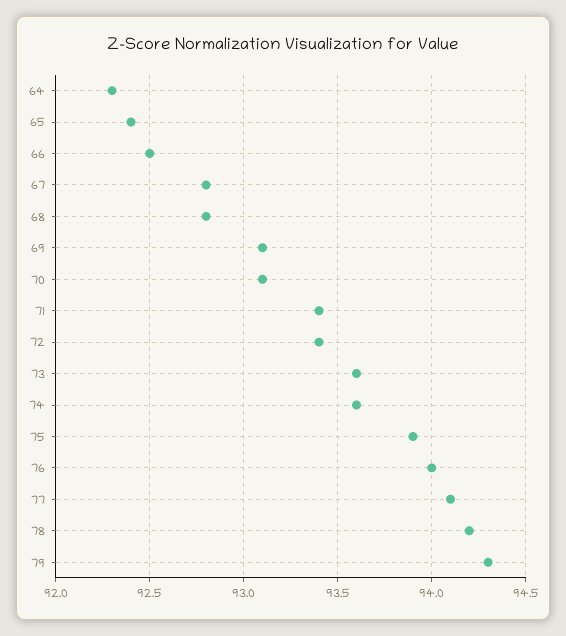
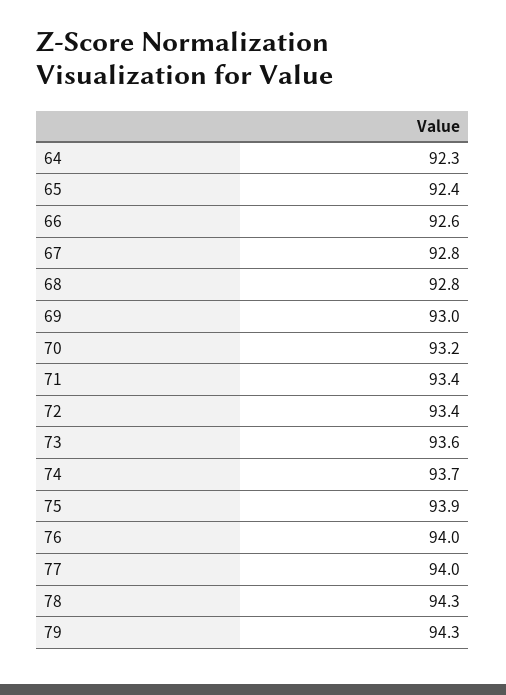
66: 92.5 -> 92.6
69: 93.1 -> 93
70: 93.1 -> 93.2
74: 93.6 -> 93.7
77: 94.1 -> 94
78: 94.2 -> 94.3

